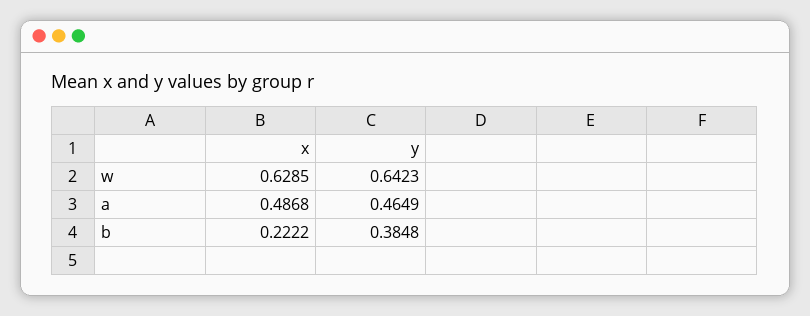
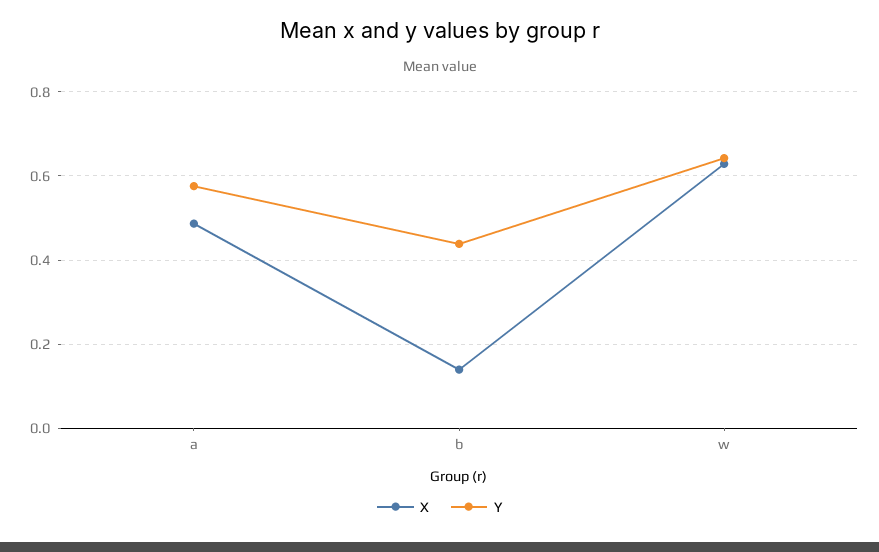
y, a: 0.4649 -> 0.58
x, b: 0.2222 -> 0.14
y, b: 0.3848 -> 0.44

